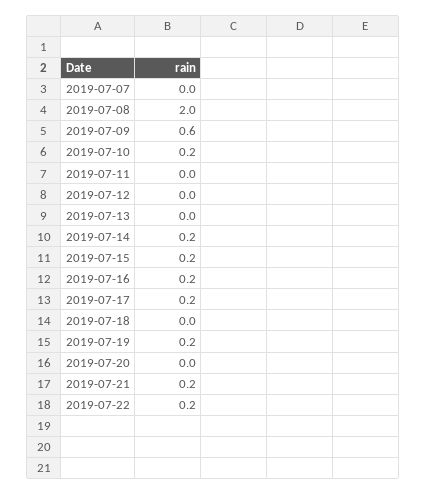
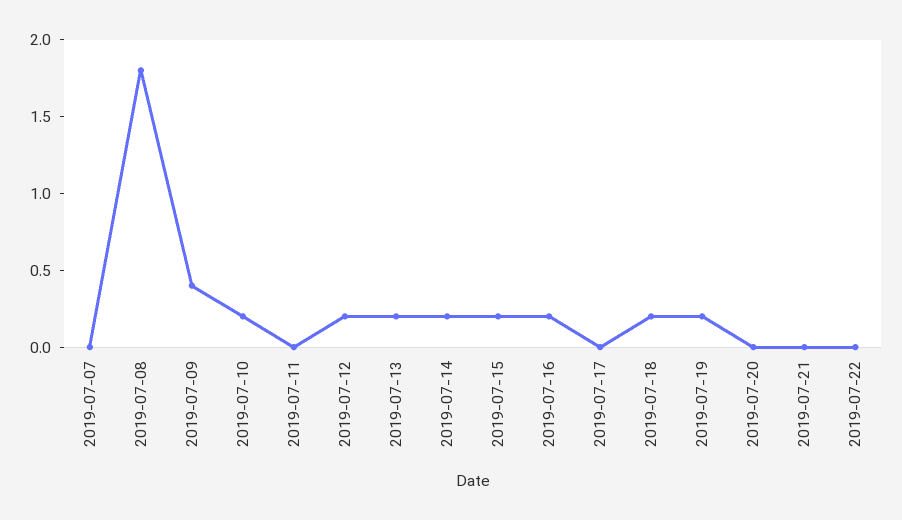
2019-07-08: 2 -> 1.8
2019-07-09: 0.6 -> 0.4
2019-07-12: 0 -> 0.2
2019-07-13: 0 -> 0.2
2019-07-17: 0.2 -> 0
2019-07-18: 0 -> 0.2
2019-07-21: 0.2 -> 0
2019-07-22: 0.2 -> 0

